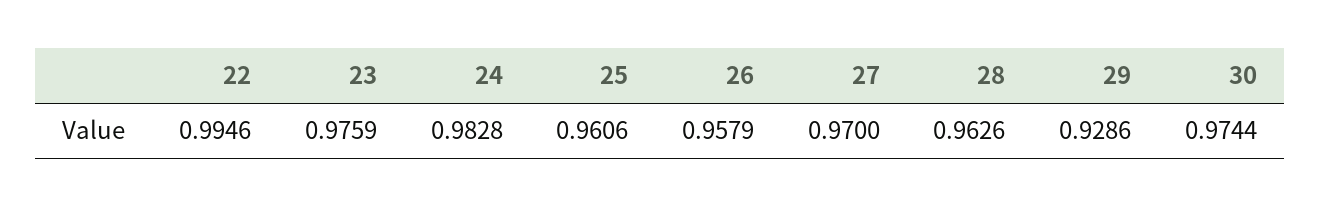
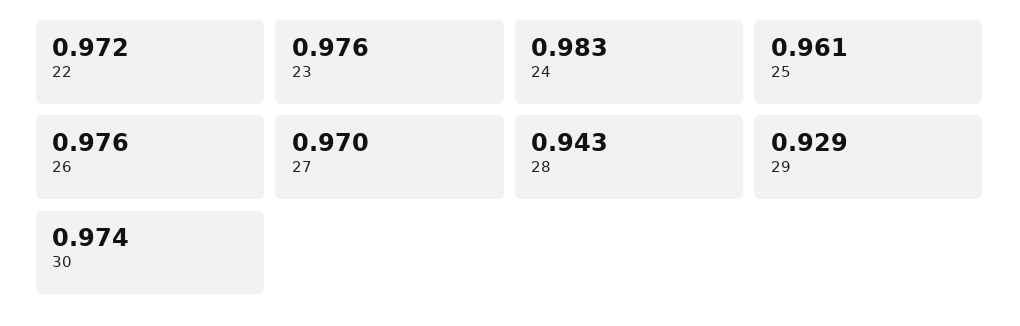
22: 0.9946 -> 0.972
26: 0.9579 -> 0.976
28: 0.9626 -> 0.943

